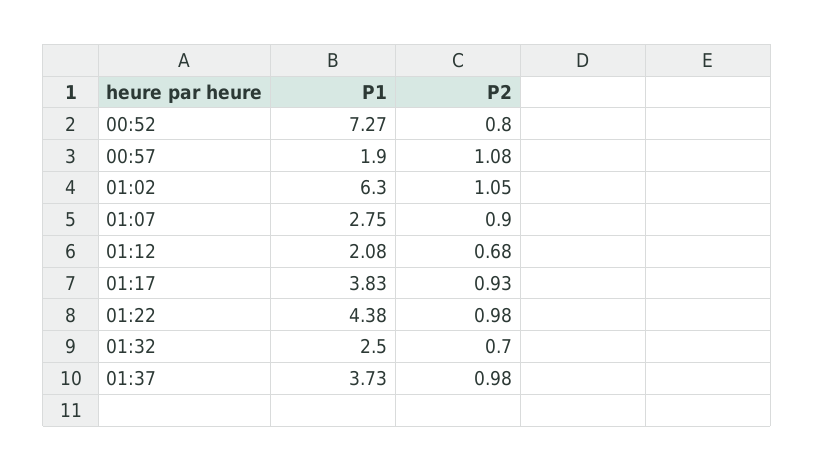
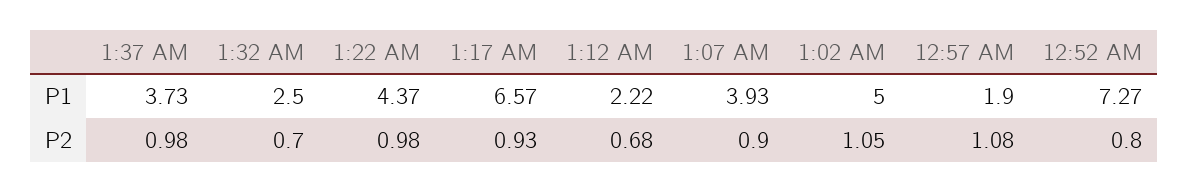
P1, 01:02: 6.3 -> 5
P1, 01:07: 2.75 -> 3.93
P1, 01:12: 2.08 -> 2.22
P1, 01:17: 3.83 -> 6.57
P1, 01:22: 4.38 -> 4.37

